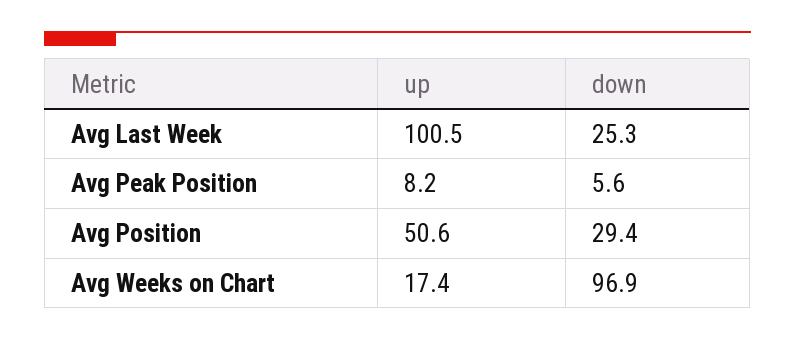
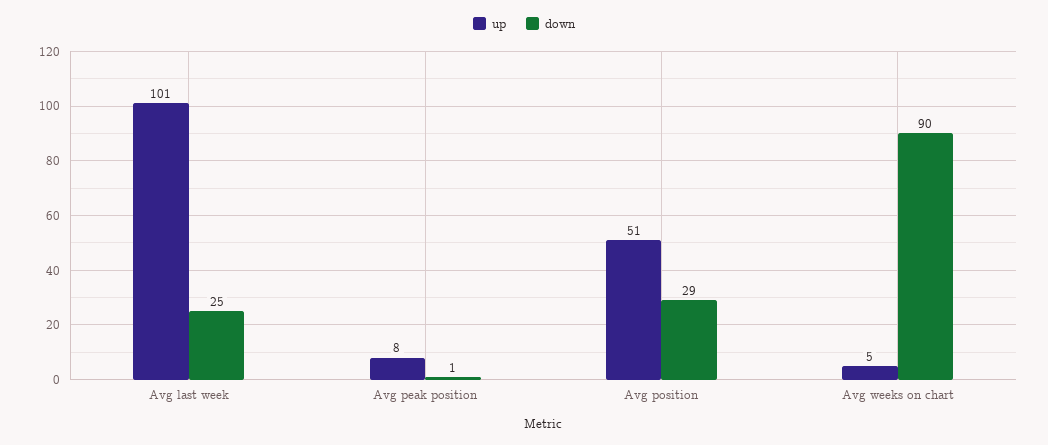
down, Avg Peak Position: 5.6 -> 1
up, Avg Weeks on Chart: 17.4 -> 5
down, Avg Weeks on Chart: 96.9 -> 90

